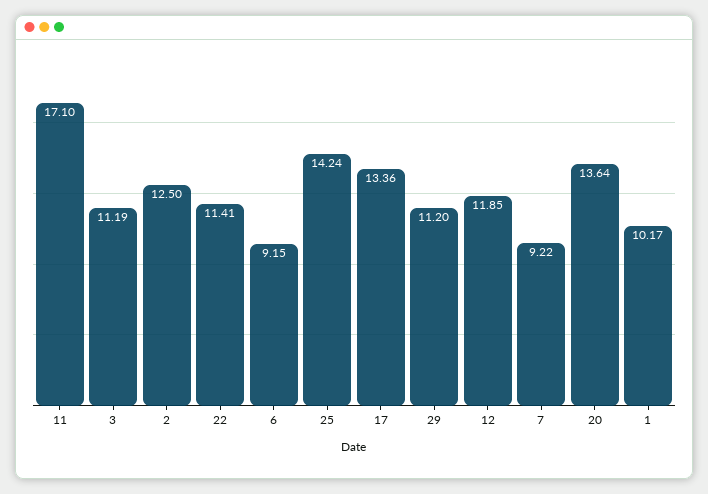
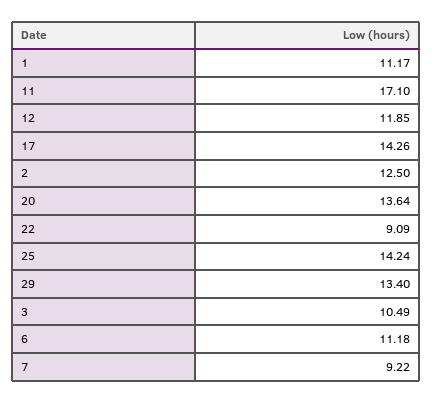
3: 11.19 -> 10.49
22: 11.41 -> 9.09
6: 9.15 -> 11.18
17: 13.36 -> 14.26
29: 11.2 -> 13.4
1: 10.17 -> 11.17

